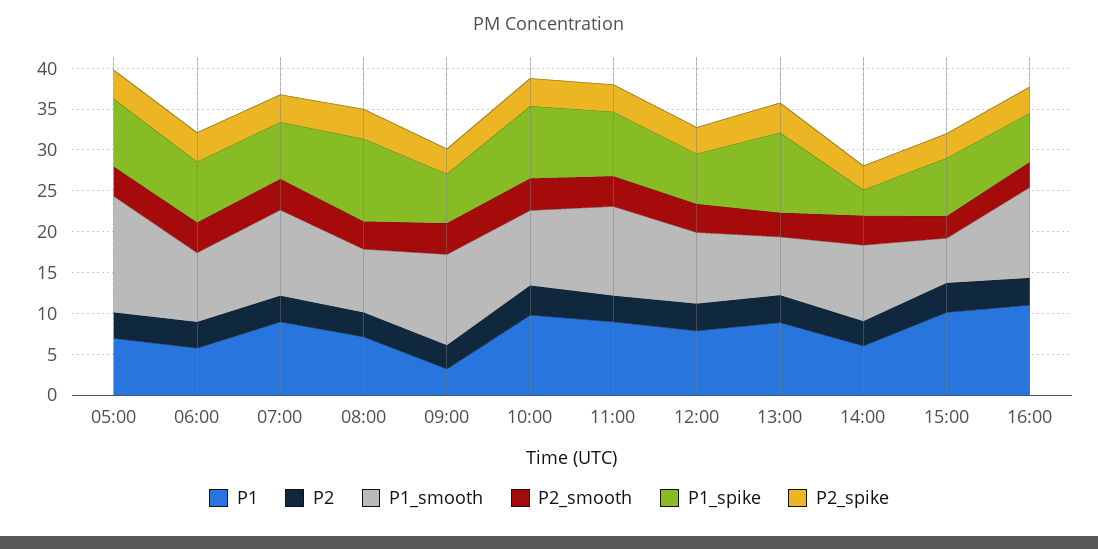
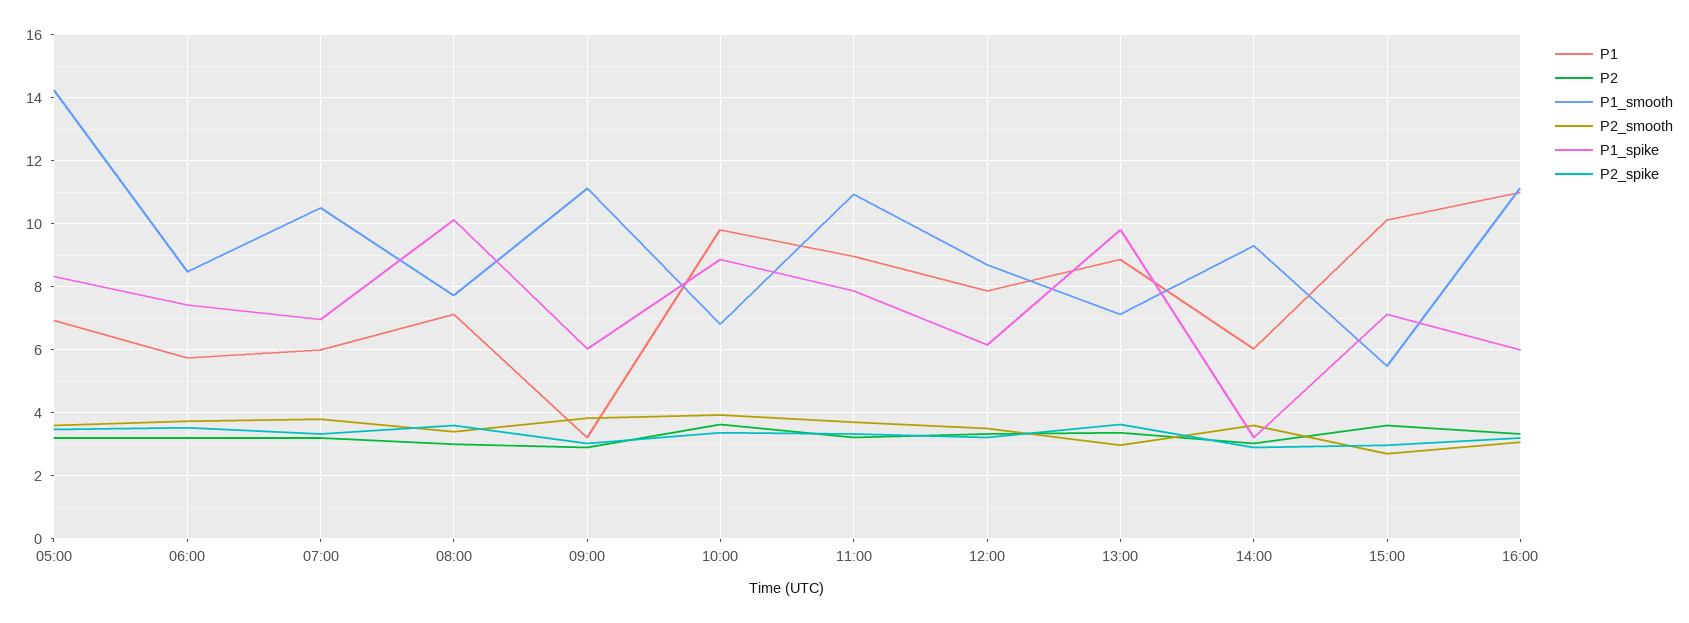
P1, 07:00: 9 -> 6
P1_smooth, 10:00: 9 -> 6.8

